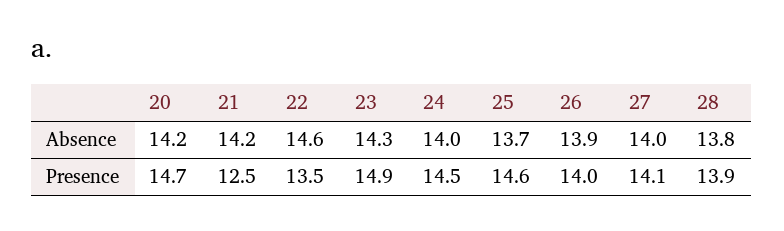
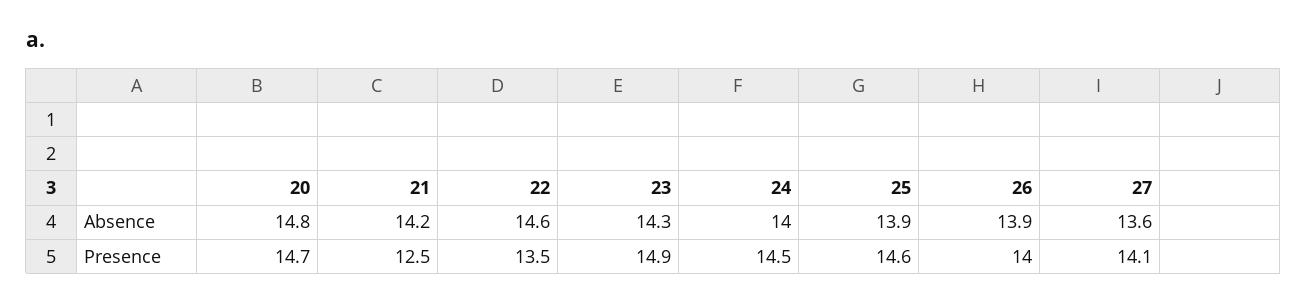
20, Absence: 14.2 -> 14.8
25, Absence: 13.7 -> 13.9
27, Absence: 14 -> 13.6
28, Absence: 13.8 -> none
28, Presence: 13.9 -> none

